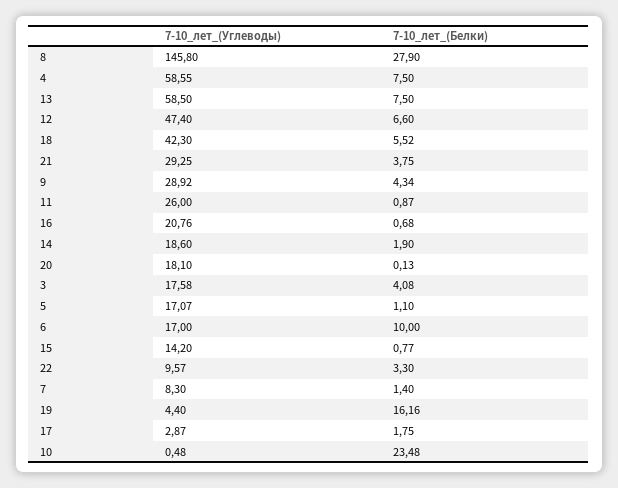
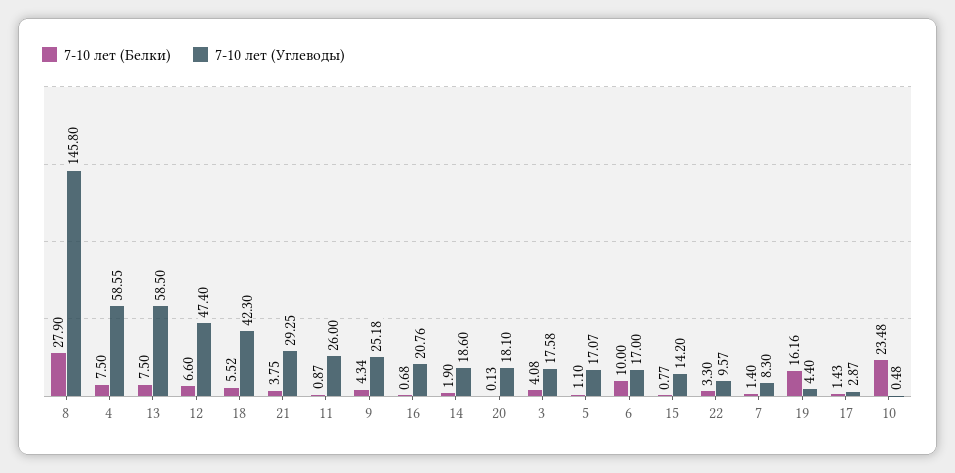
7-10_лет_(Углеводы), 9: 28.92 -> 25.18
7-10_лет_(Белки), 17: 1.75 -> 1.43

